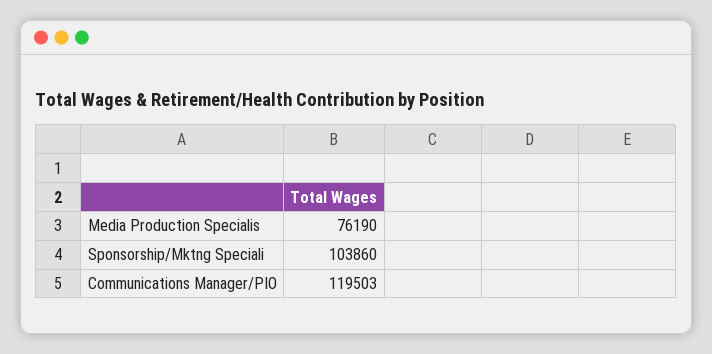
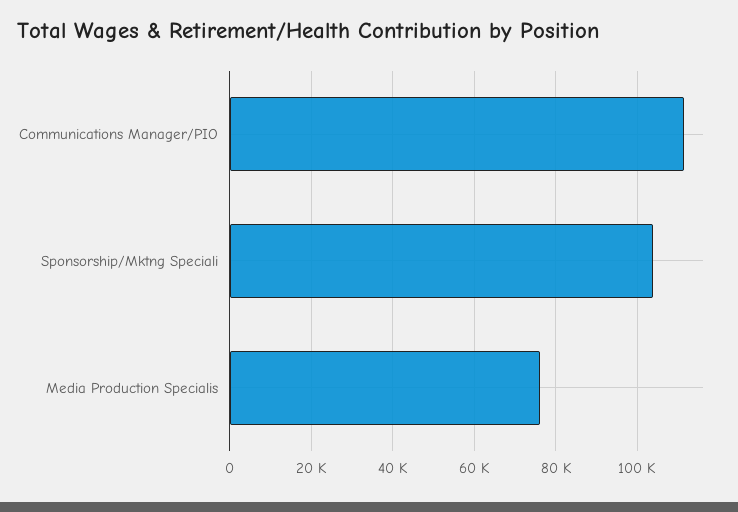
Communications Manager/PIO: 119503 -> 112000

